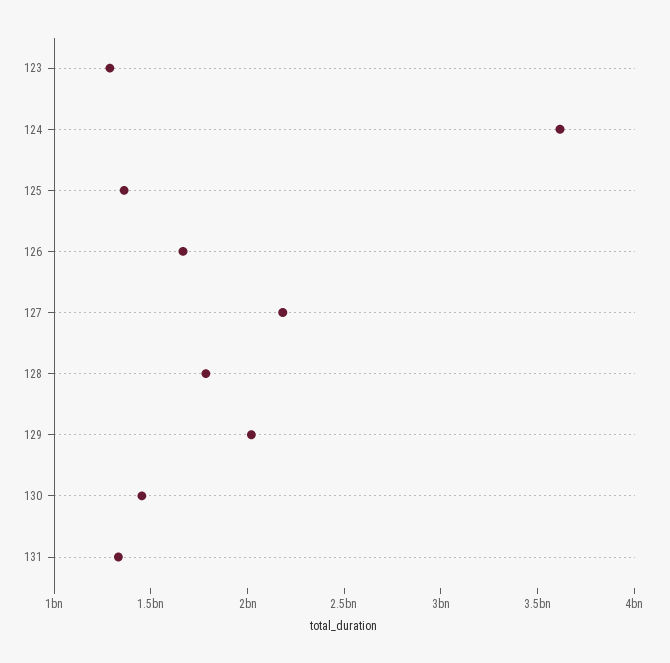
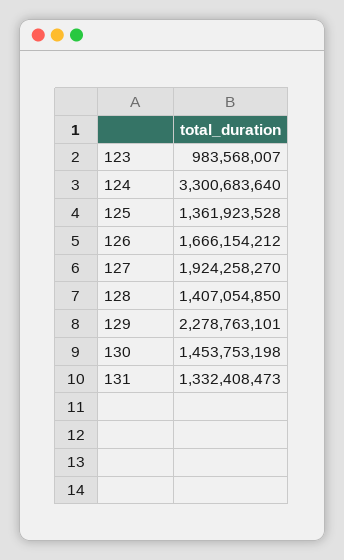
123: 1300000000 -> 983568007
124: 3600000000 -> 3300683640
127: 2200000000 -> 1924258270
128: 1800000000 -> 1407054850
129: 2000000000 -> 2278763101

